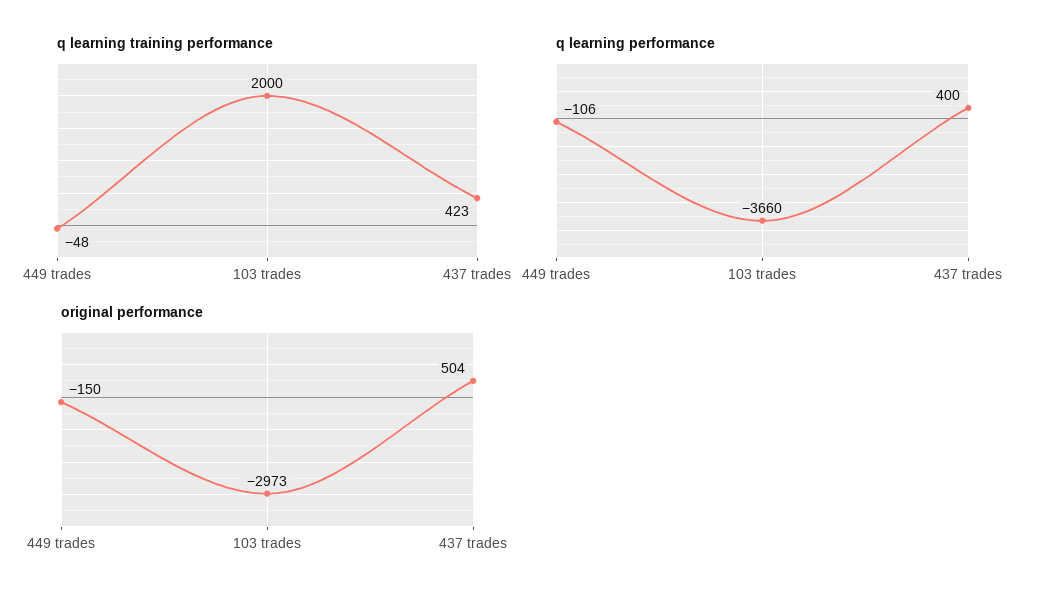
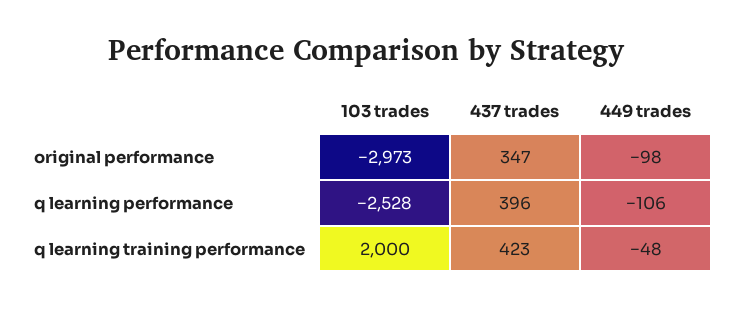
q learning performance, 103 trades: -3660 -> -2528
q learning performance, 437 trades: 400 -> 396
original performance, 449 trades: -150 -> -98
original performance, 437 trades: 504 -> 347

